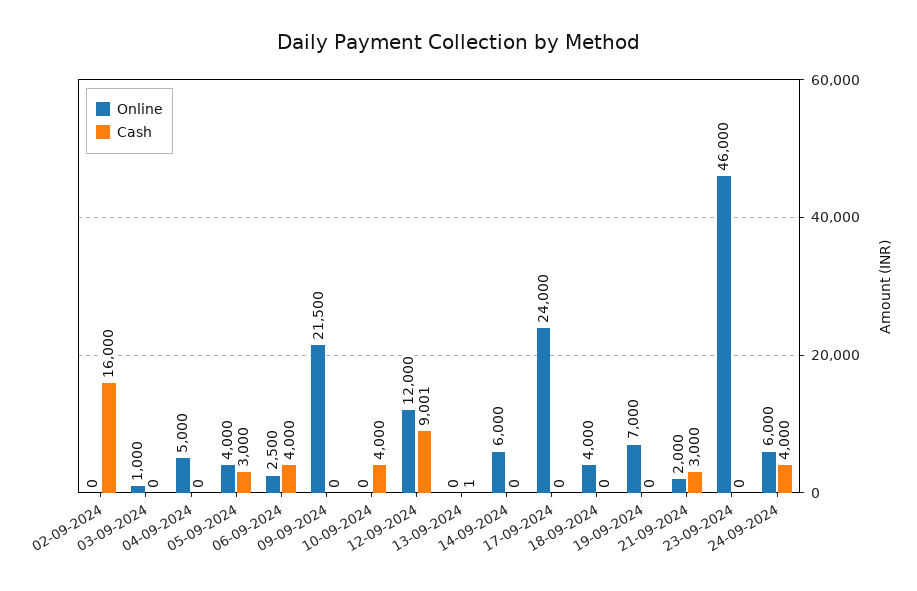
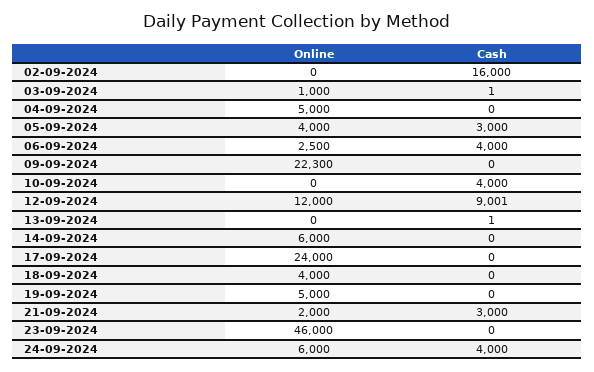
Cash, 03-09-2024: 0 -> 1
Online, 09-09-2024: 21500 -> 22300
Online, 19-09-2024: 7000 -> 5000

